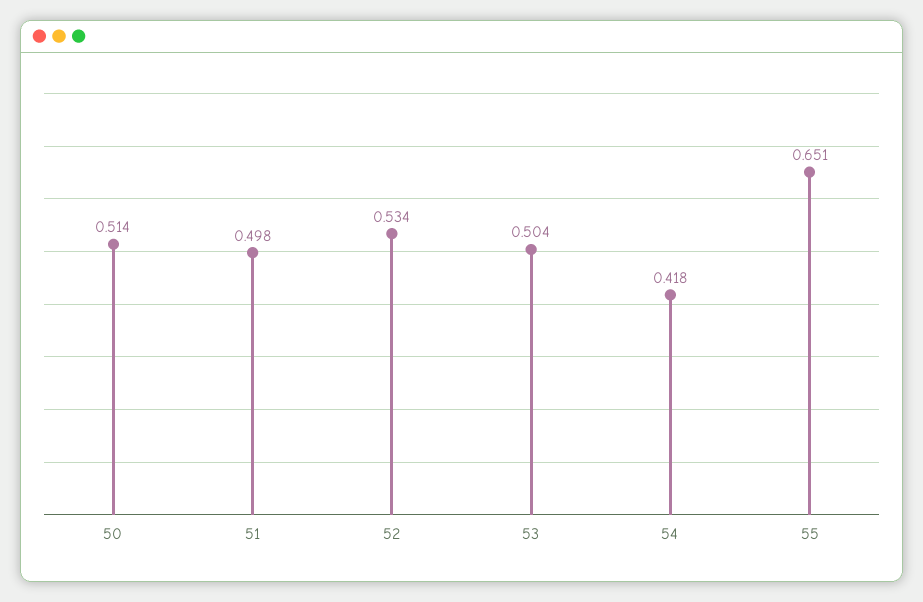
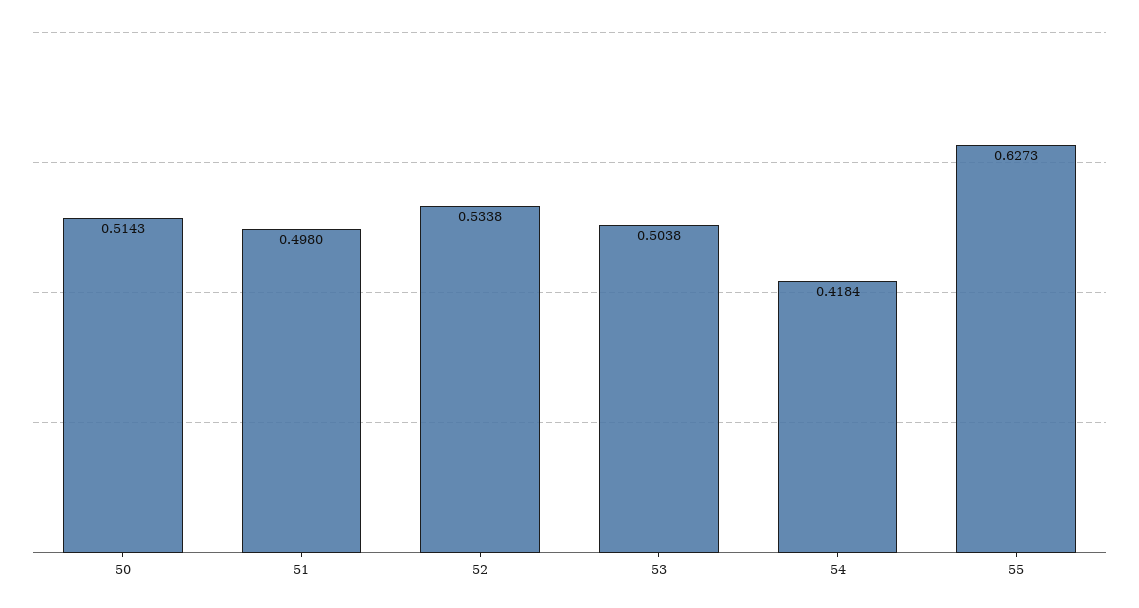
55: 0.651 -> 0.6273

